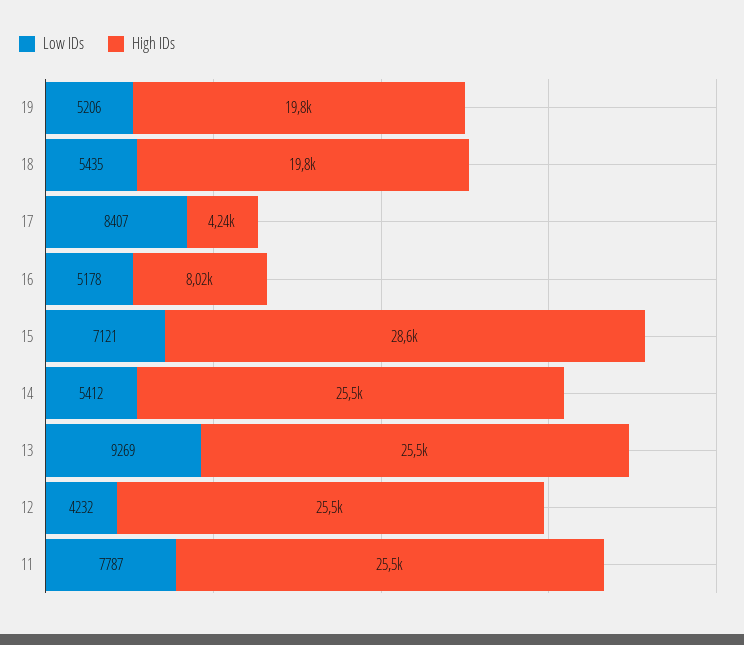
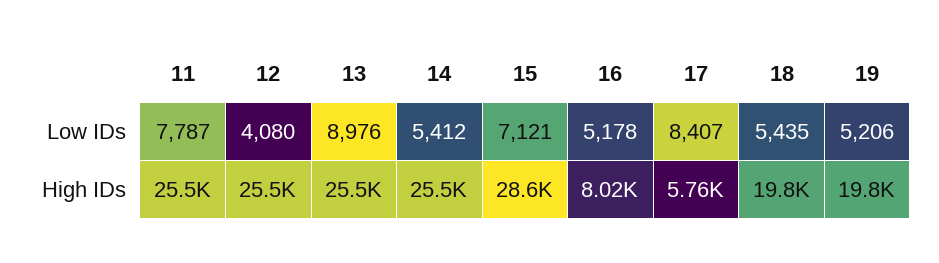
High IDs, 17: 4240 -> 5760
Low IDs, 13: 9269 -> 8976
Low IDs, 12: 4232 -> 4080

